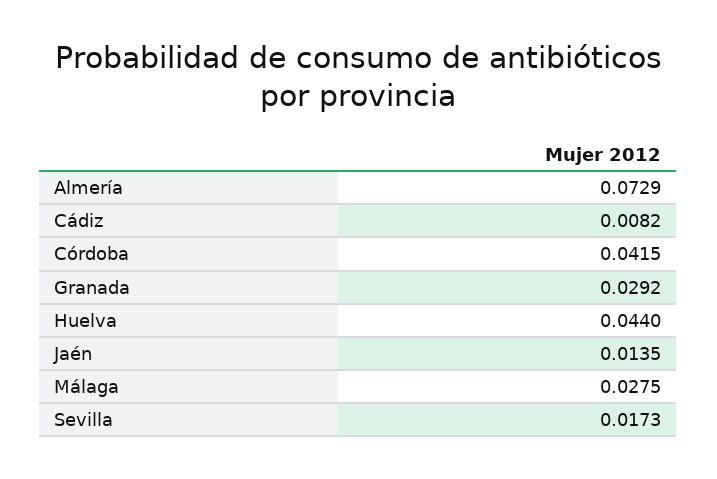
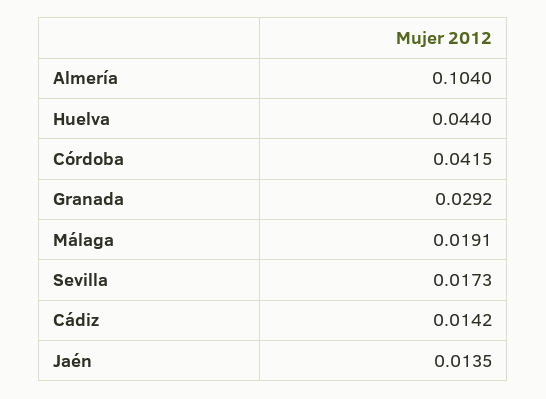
Almería: 0.0729 -> 0.104
Cádiz: 0.0082 -> 0.0142
Málaga: 0.0275 -> 0.0191

